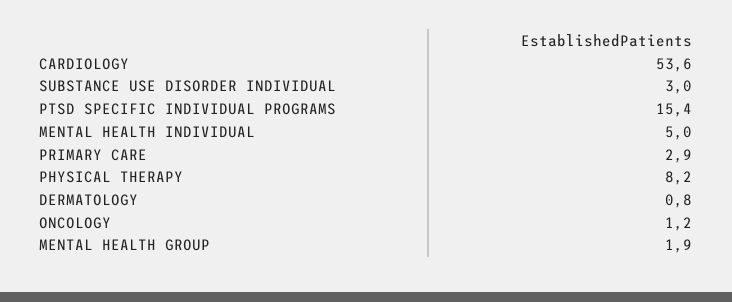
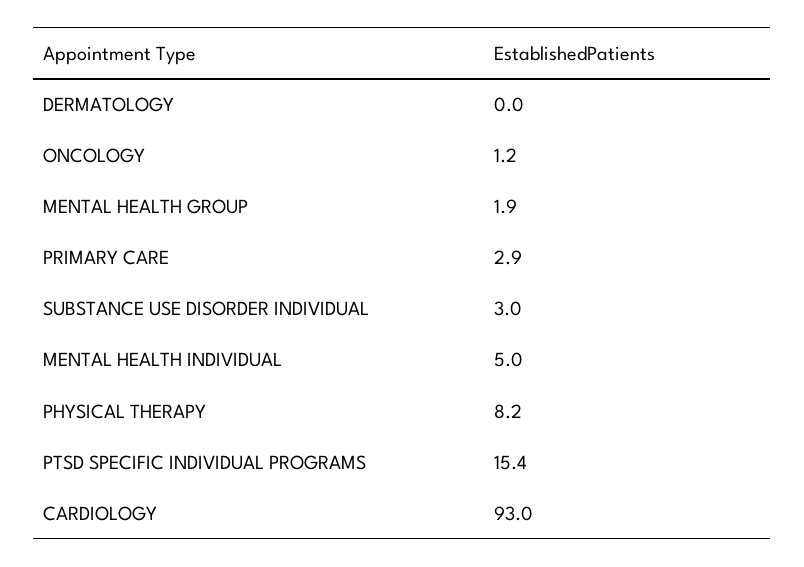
CARDIOLOGY: 53.6 -> 93
DERMATOLOGY: 0.8 -> 0

